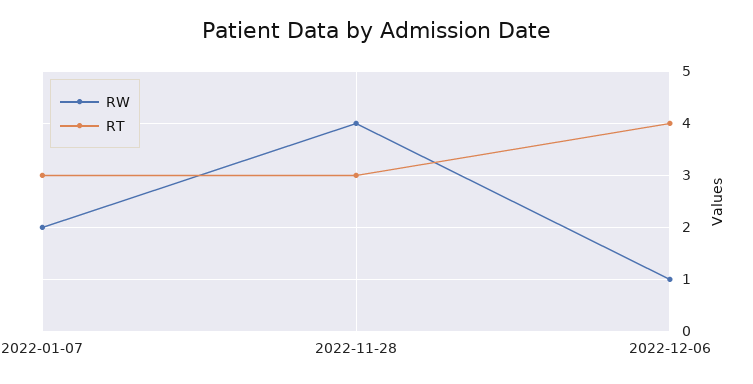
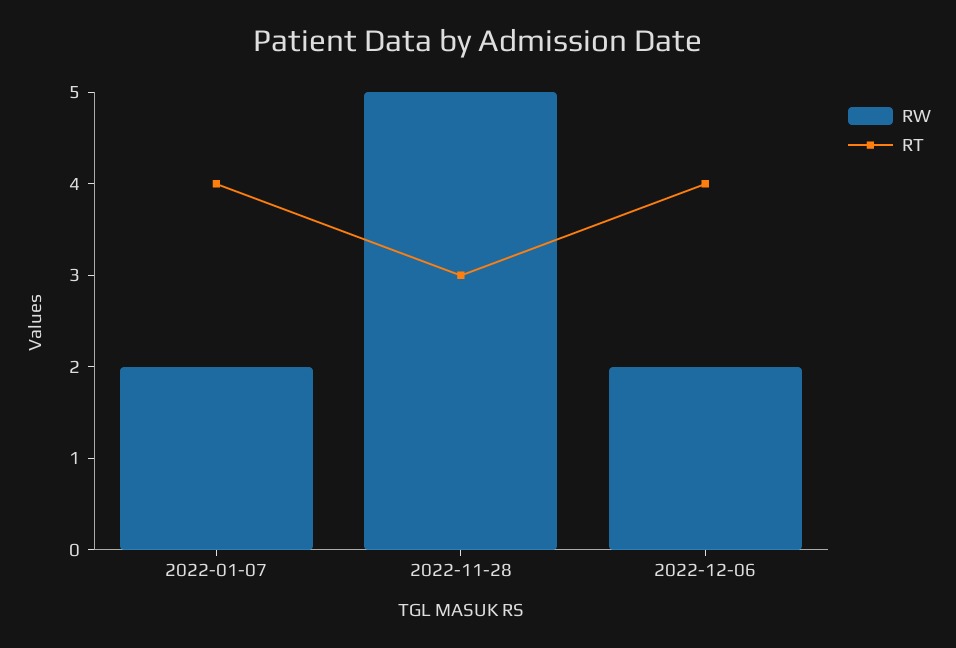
RT, 2022-01-07: 3 -> 4
RW, 2022-11-28: 4 -> 5
RW, 2022-12-06: 1 -> 2

